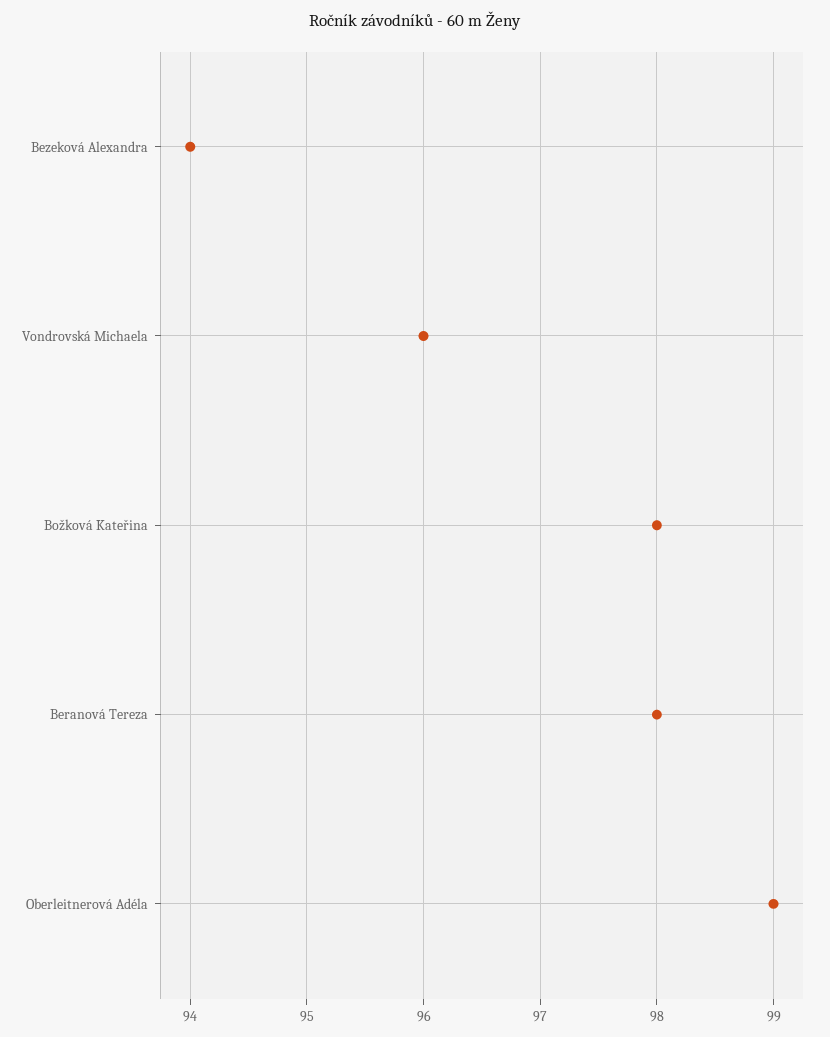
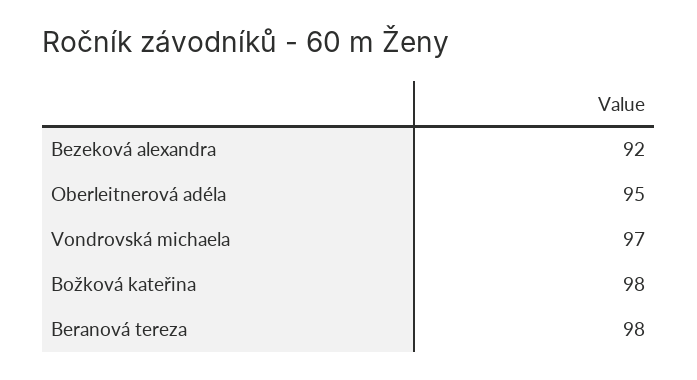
Bezeková Alexandra: 94 -> 92
Vondrovská Michaela: 96 -> 97
Oberleitnerová Adéla: 99 -> 95

